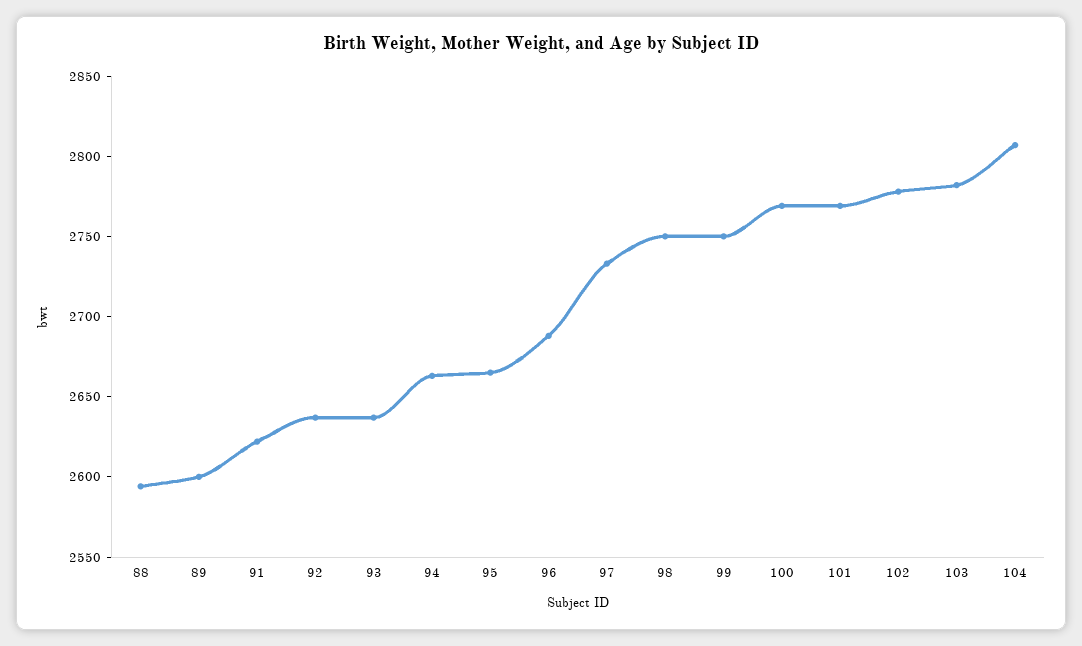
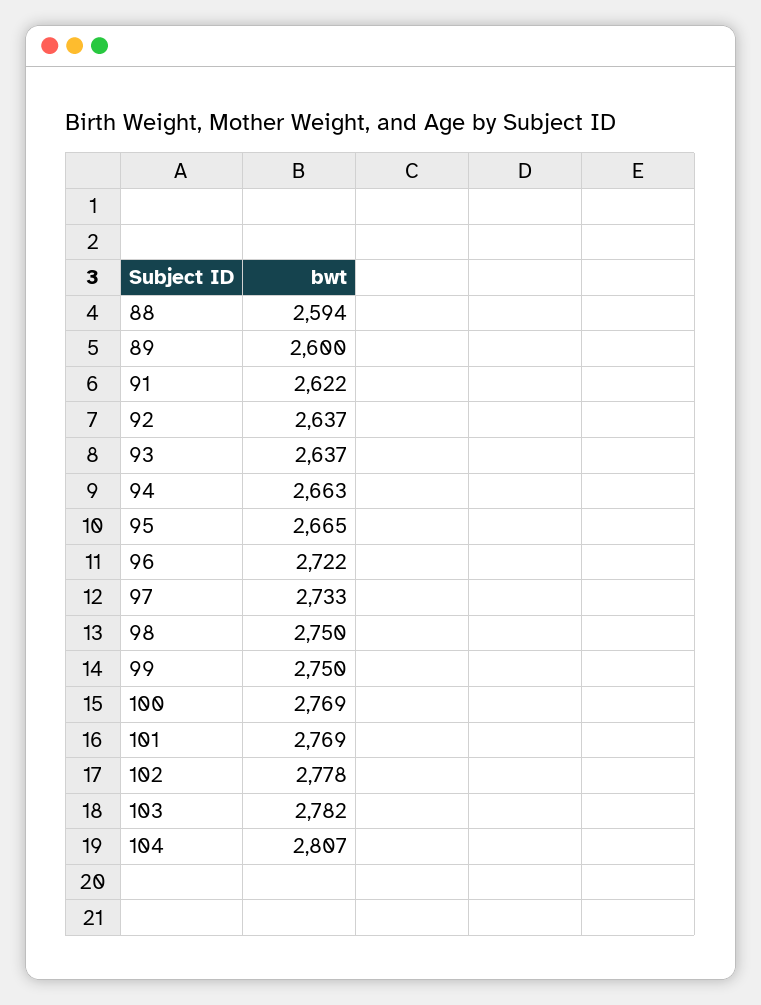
96: 2690 -> 2722

